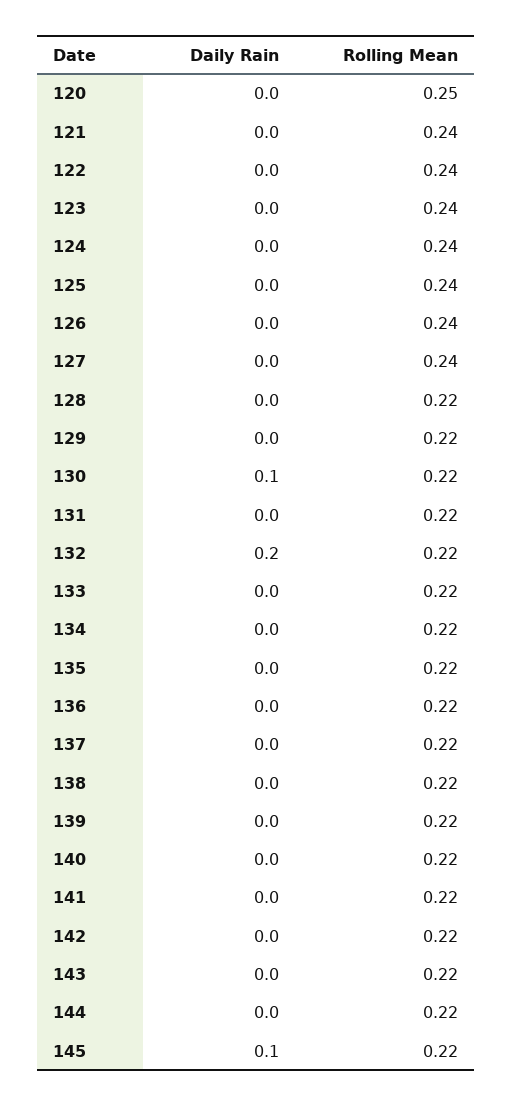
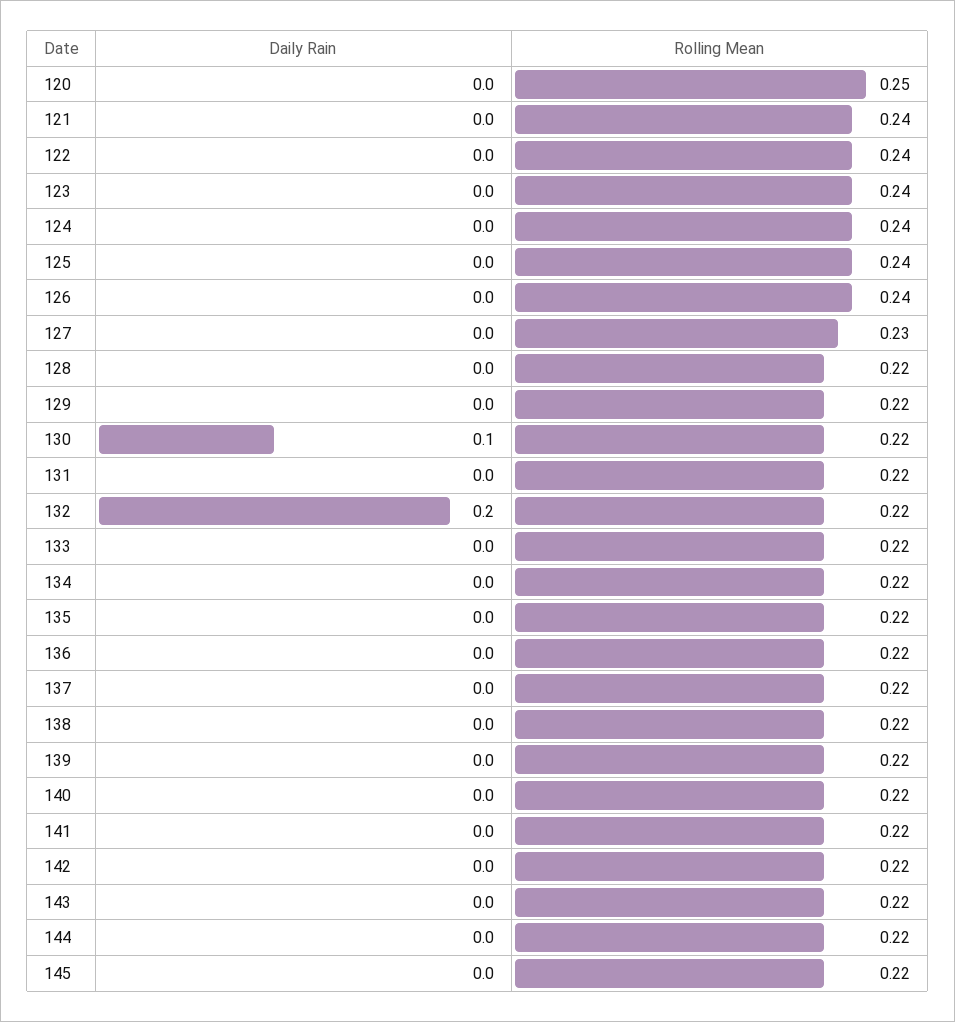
Rolling Mean, 127: 0.24 -> 0.23
Daily Rain, 145: 0.1 -> 0

